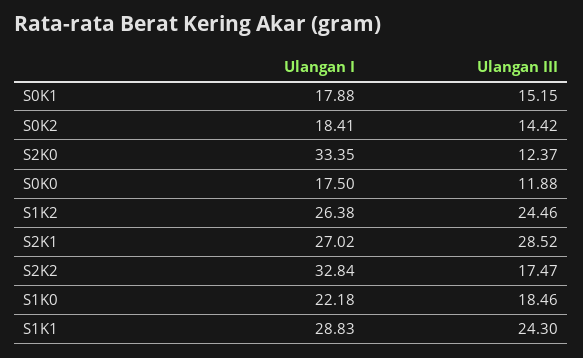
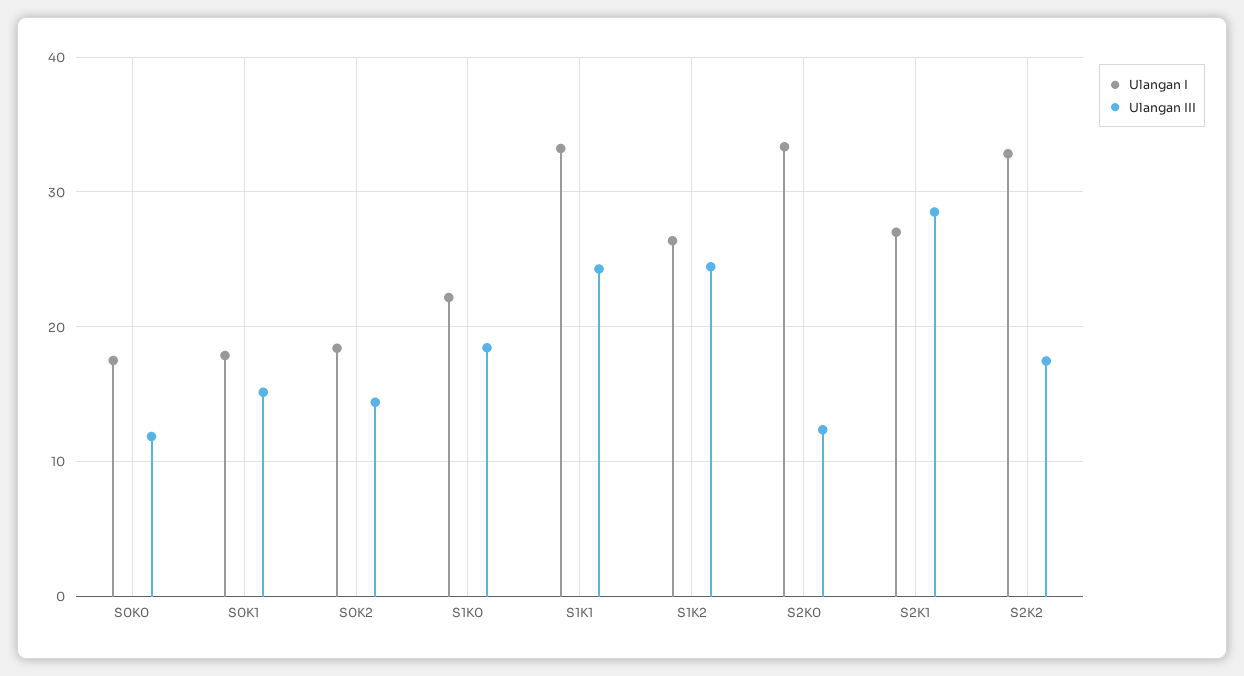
Ulangan I, S1K1: 28.83 -> 33

